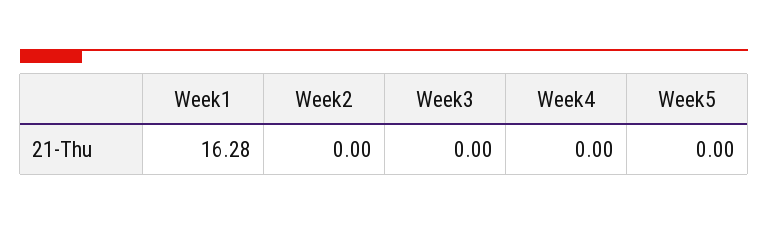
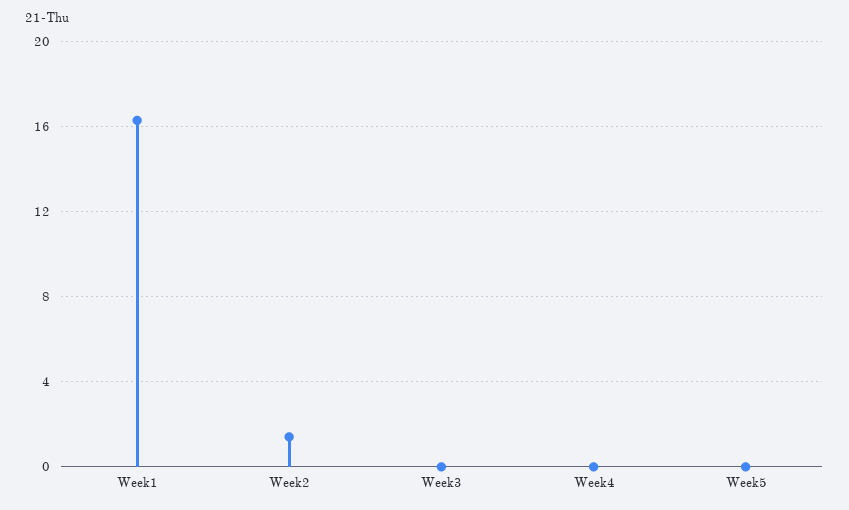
Week2: 0 -> 1.5

